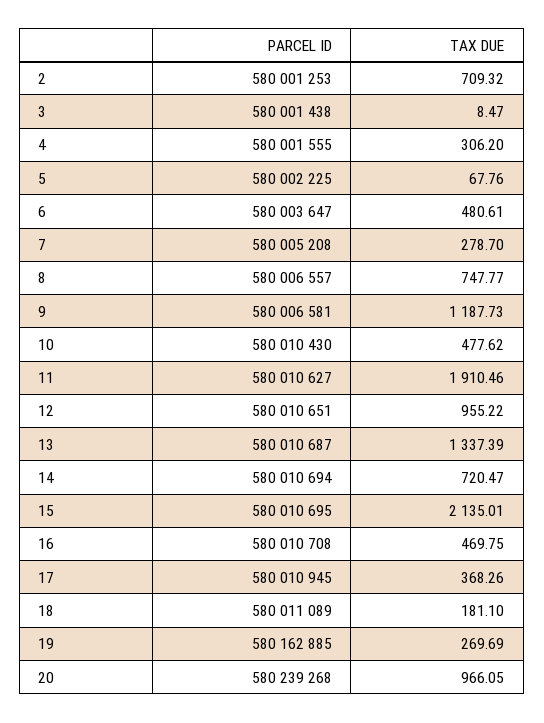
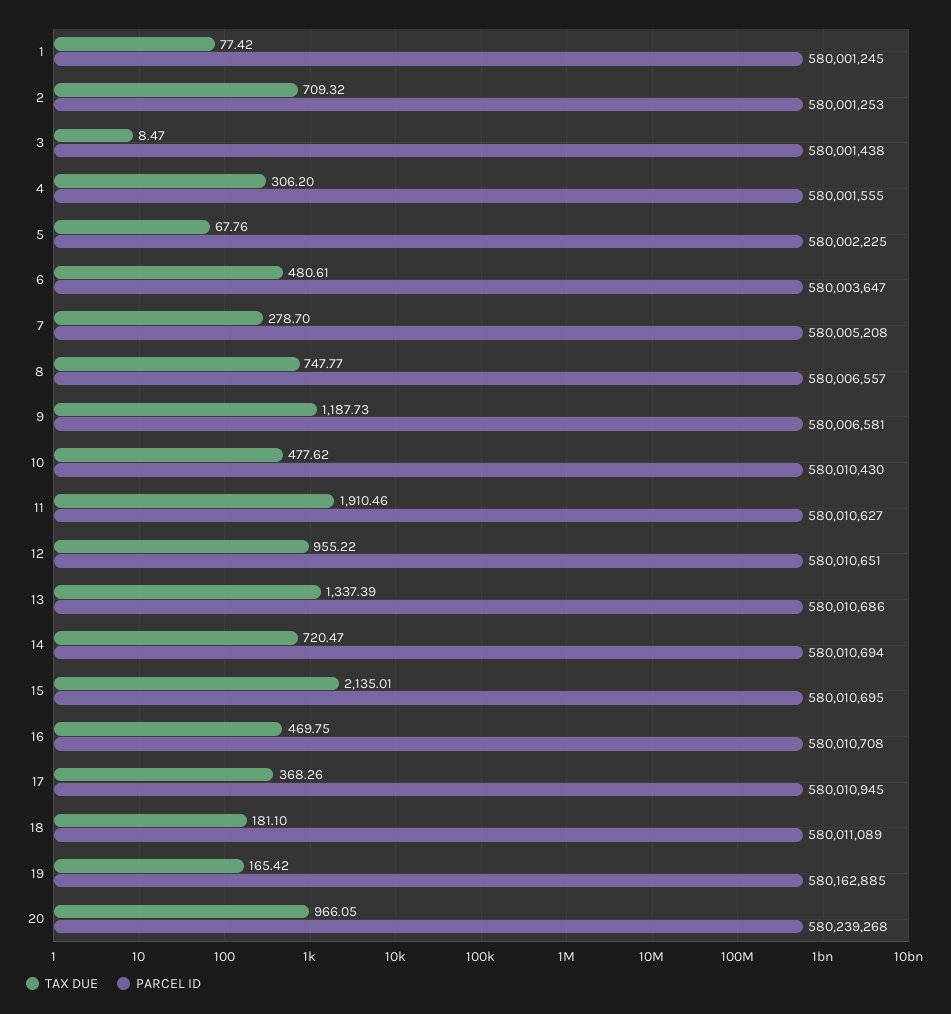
PARCEL ID, 13: 580010687 -> 580010686
TAX DUE, 19: 269.69 -> 165.42
TAX DUE, 1: none -> 77.42
PARCEL ID, 1: none -> 580001245

